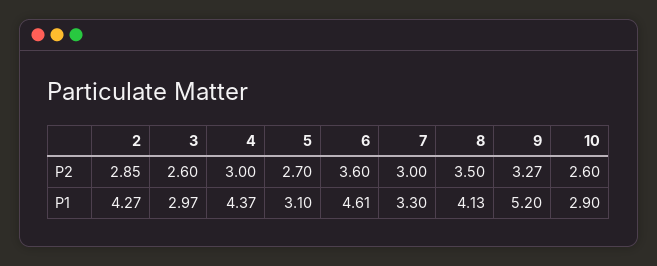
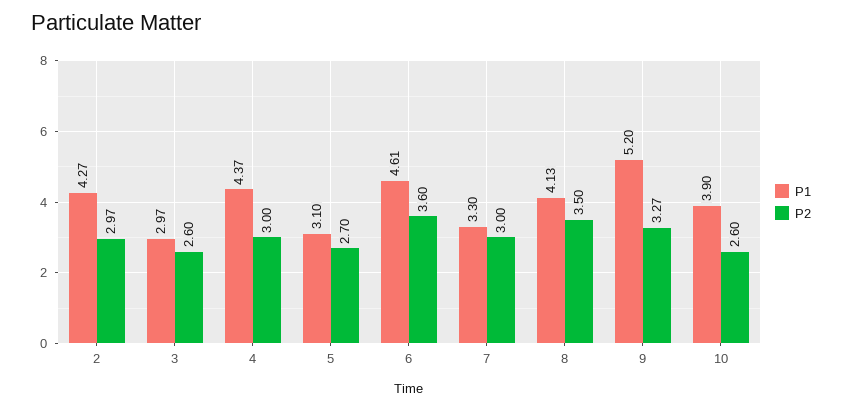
P2, 2: 2.85 -> 2.97
P1, 10: 2.9 -> 3.9

